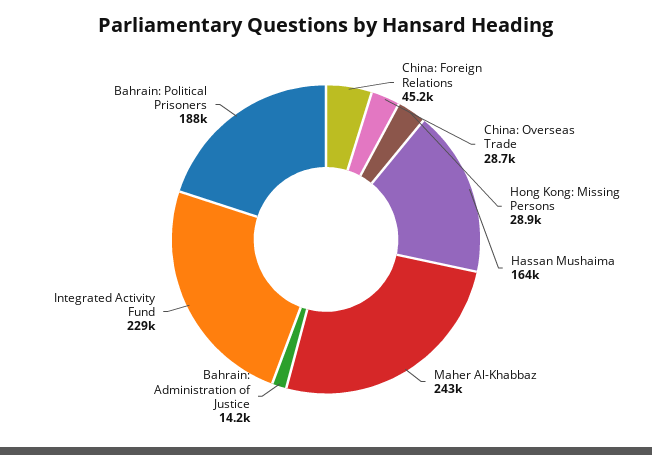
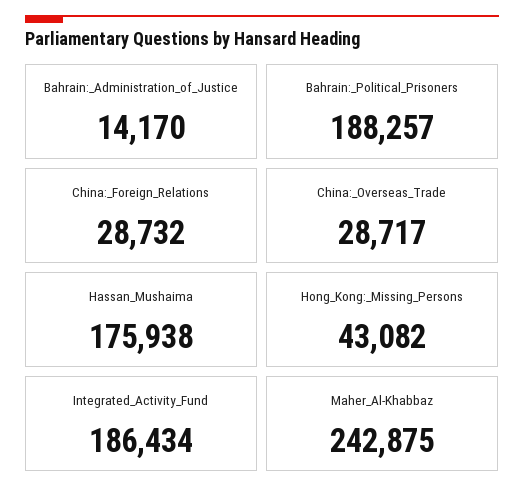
China: Foreign Relations: 45200 -> 28732
Hong Kong: Missing Persons: 28900 -> 43082
Hassan Mushaima: 164000 -> 175938
Integrated Activity Fund: 229000 -> 186434

